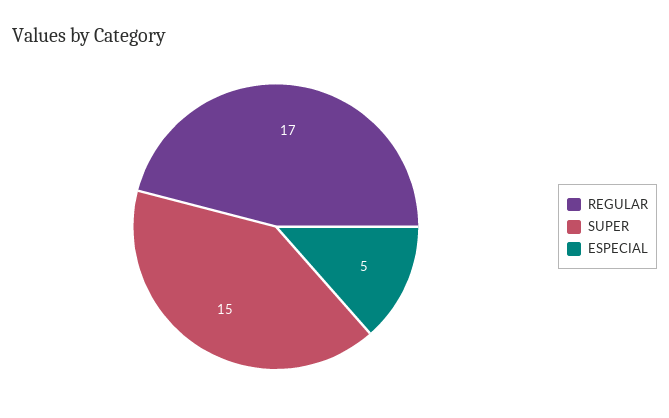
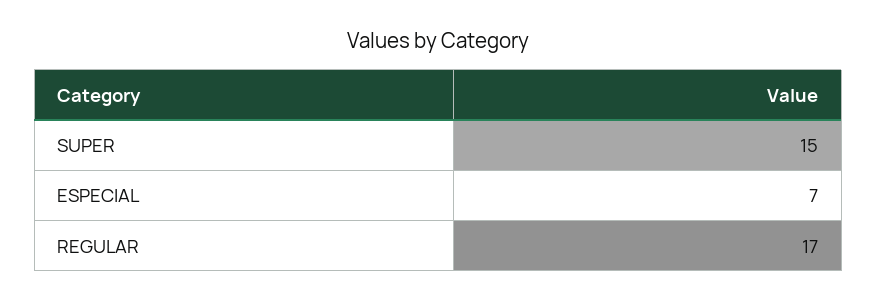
ESPECIAL: 5 -> 7

